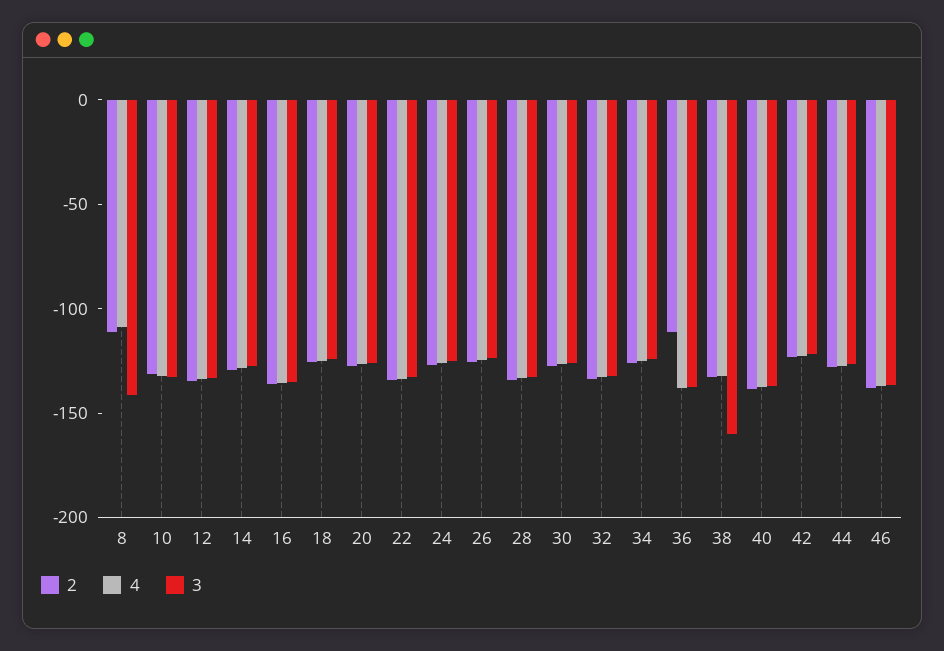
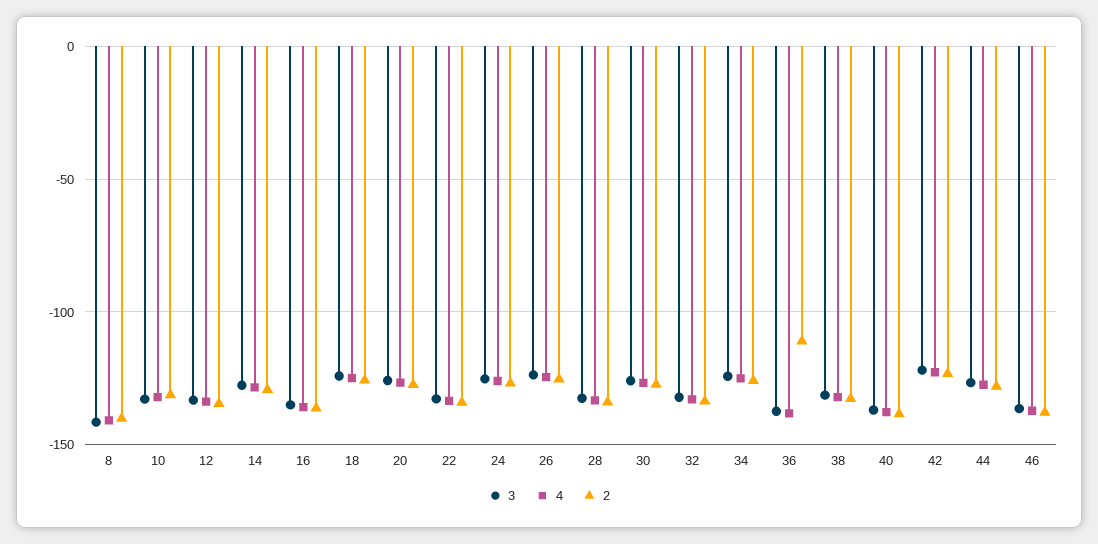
2, 8: -110 -> -140
4, 8: -110 -> -140
3, 38: -160 -> -130

